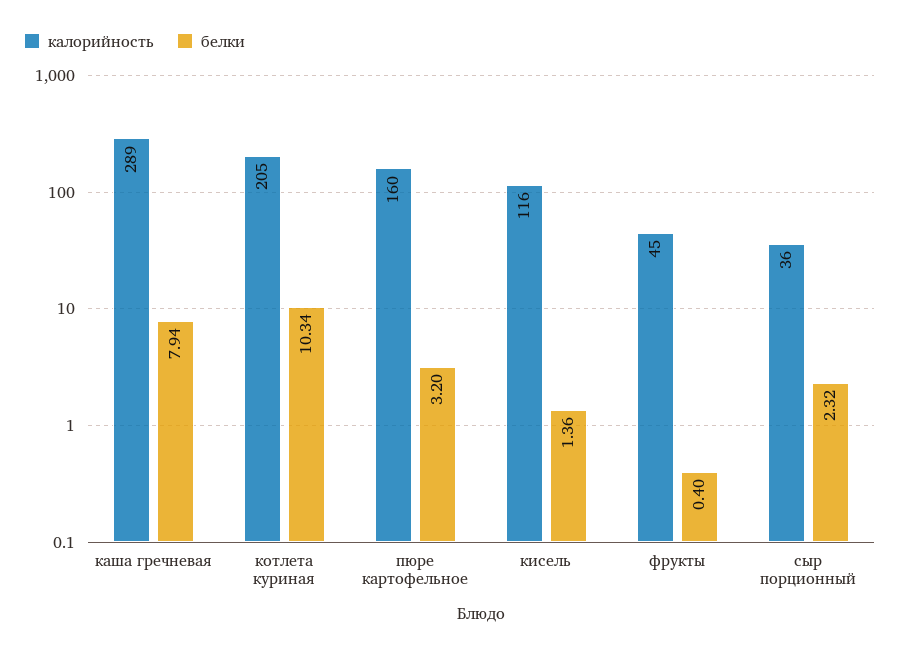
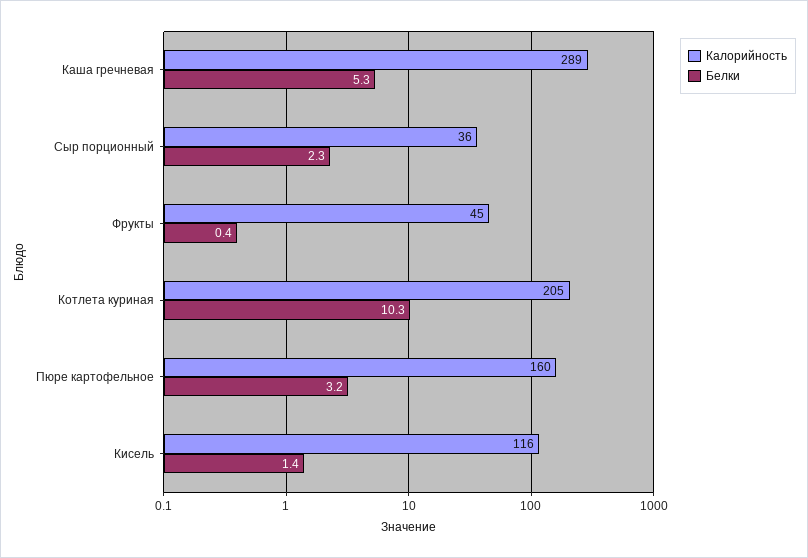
белки, каша гречневая: 7.94 -> 5.3

